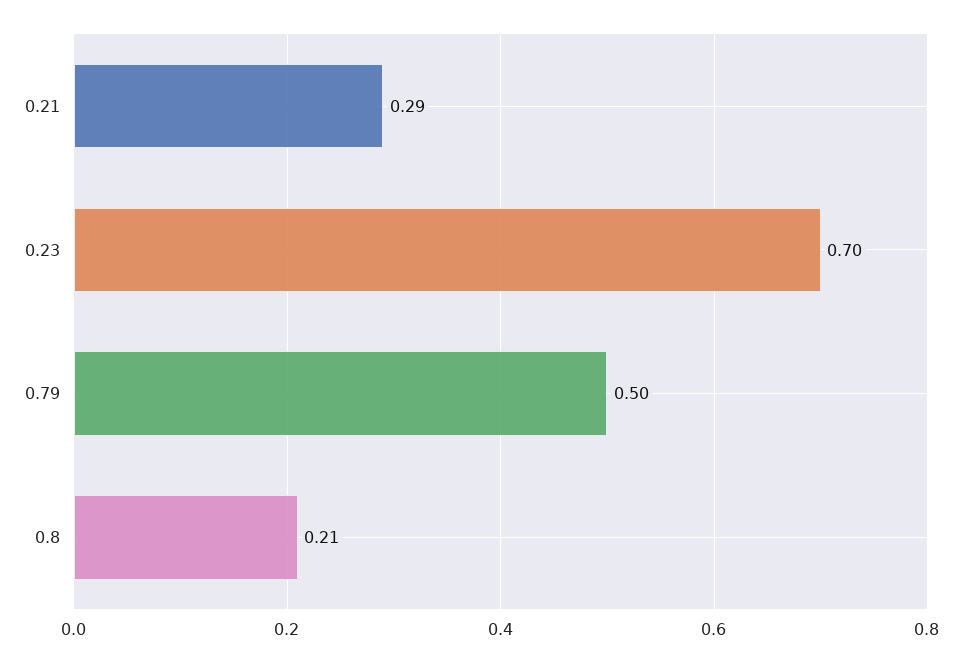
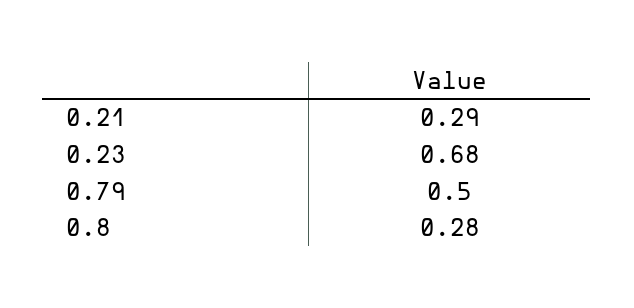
0.23: 0.7 -> 0.68
0.8: 0.21 -> 0.28

